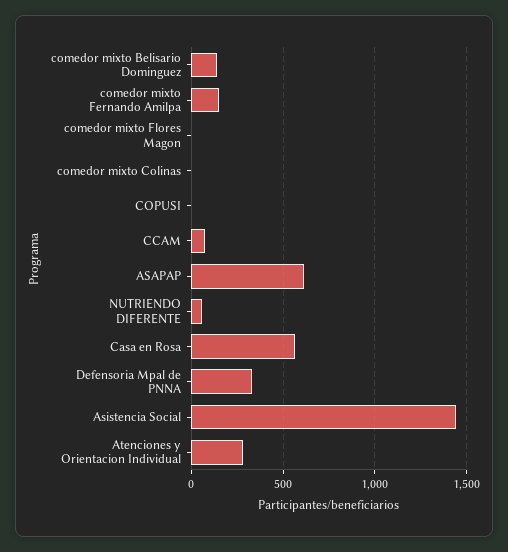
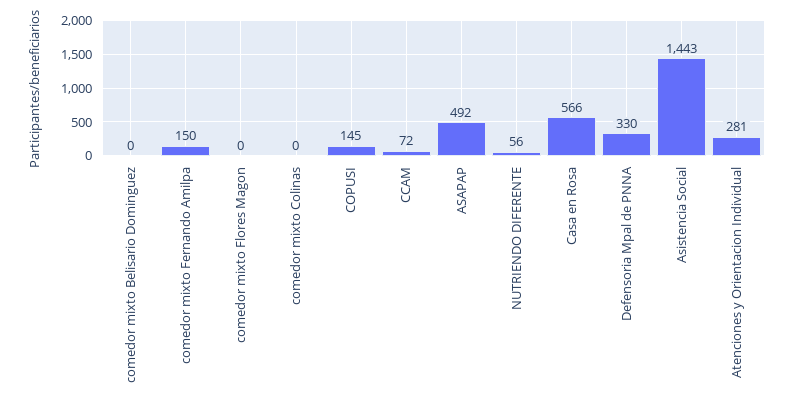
comedor mixto Belisario Dominguez: 150 -> 0
COPUSI: 0 -> 145
ASAPAP: 600 -> 492

